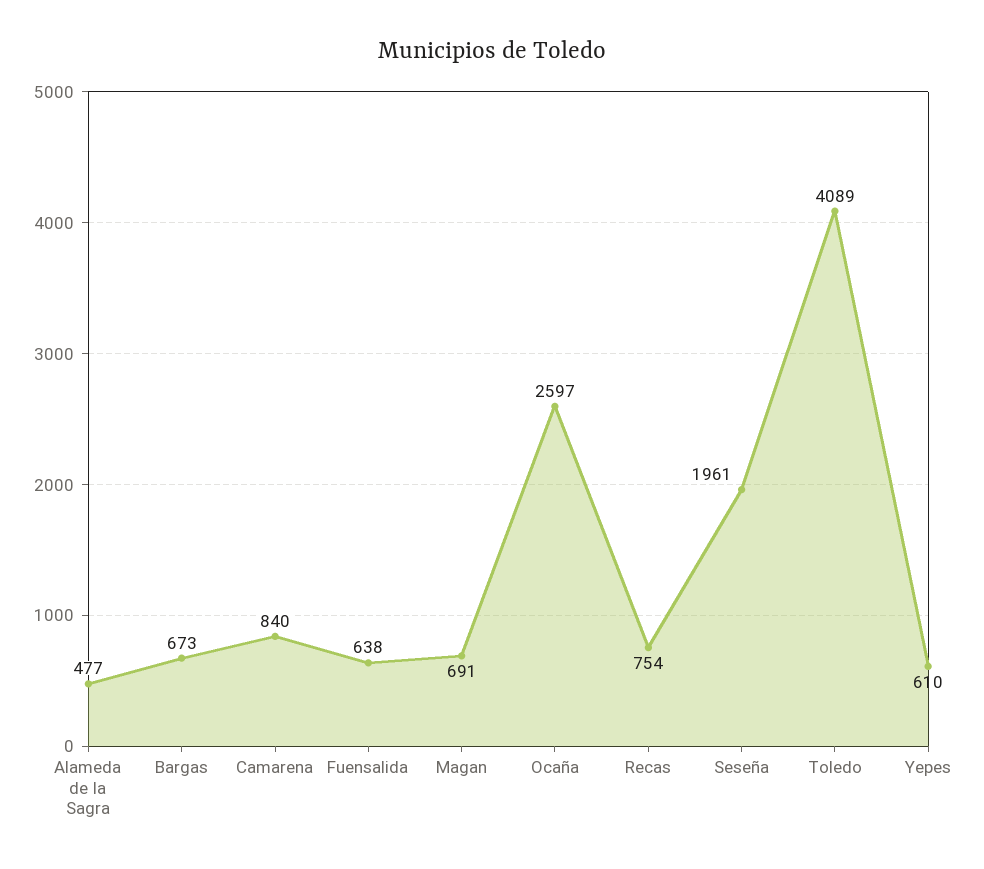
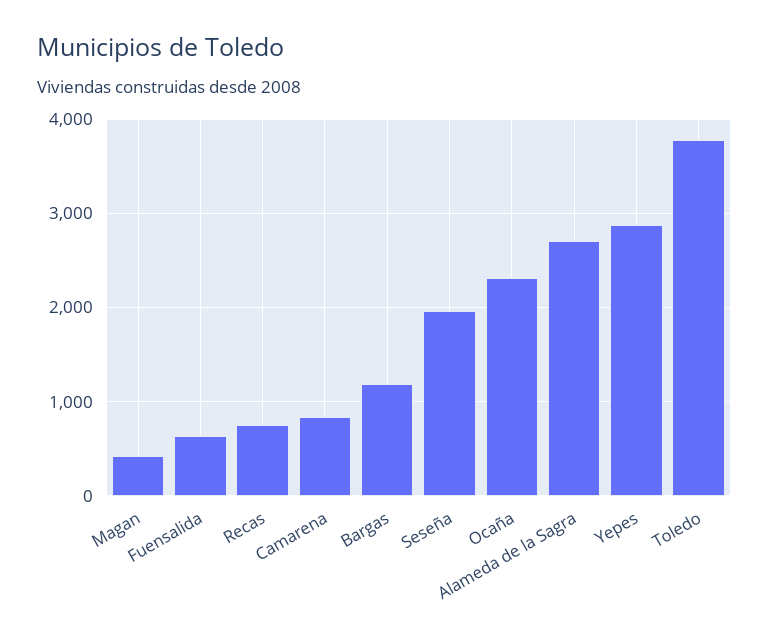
Alameda de la Sagra: 477 -> 2700
Bargas: 673 -> 1200
Magan: 691 -> 400
Ocaña: 2597 -> 2300
Toledo: 4089 -> 3800
Yepes: 610 -> 2900

